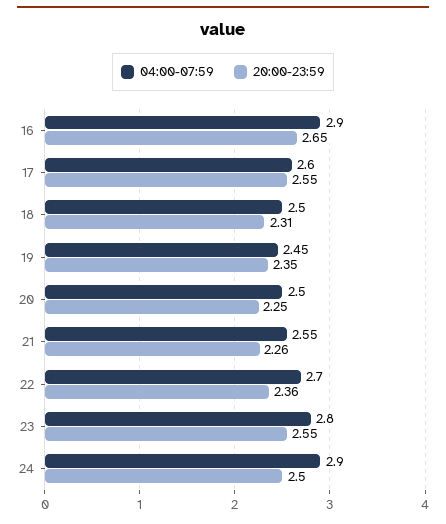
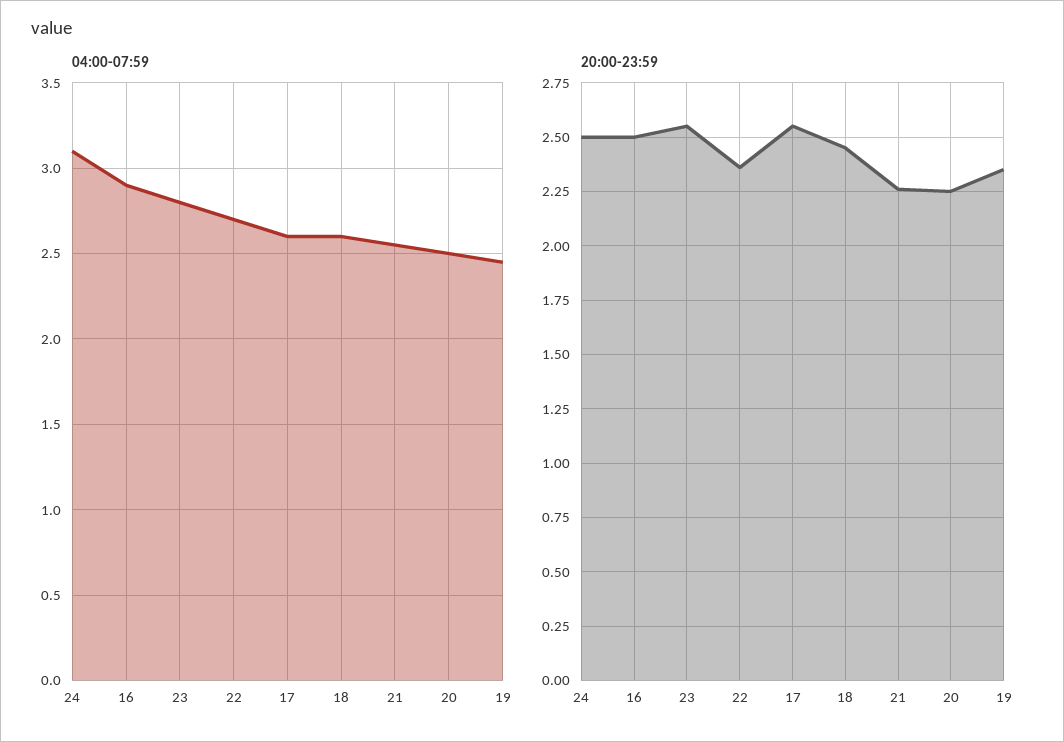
20:00-23:59, 16: 2.65 -> 2.5
04:00-07:59, 18: 2.5 -> 2.6
20:00-23:59, 18: 2.31 -> 2.45
04:00-07:59, 24: 2.9 -> 3.1

